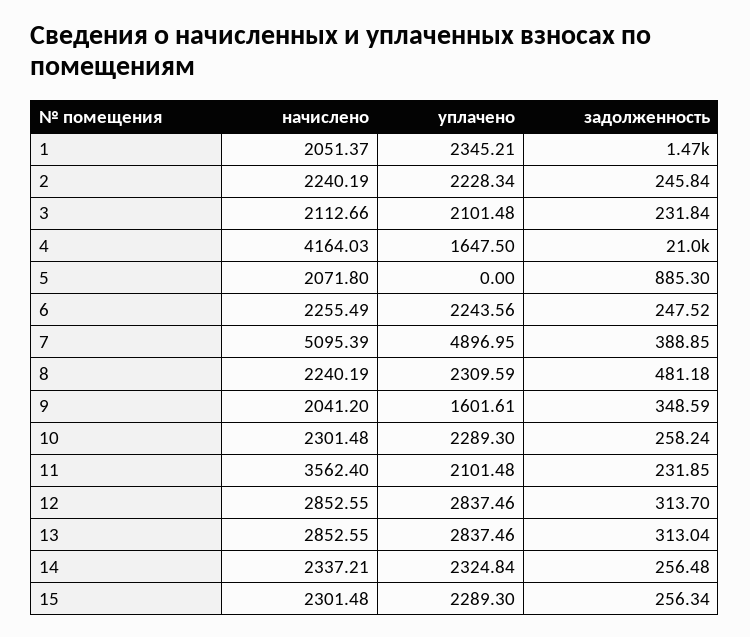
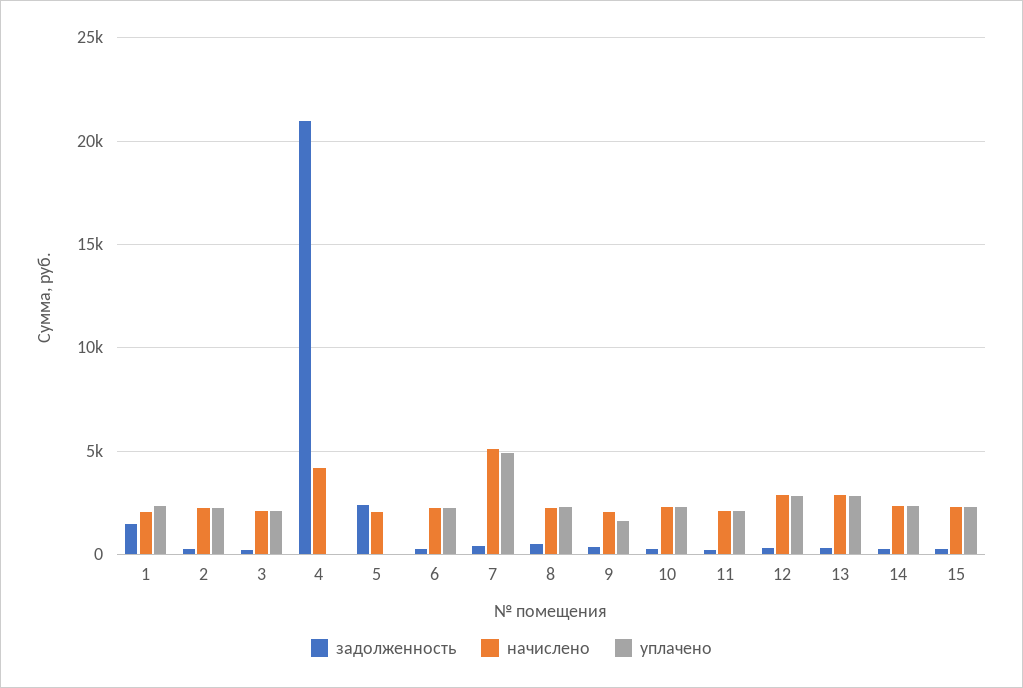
уплачено, 4: 1647.5 -> 0
задолженность, 5: 885.3 -> 2500
начислено, 11: 3562.4 -> 2000

